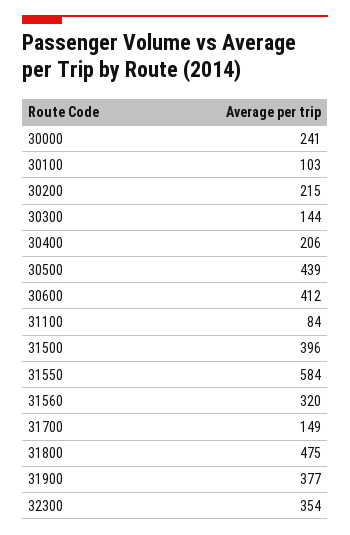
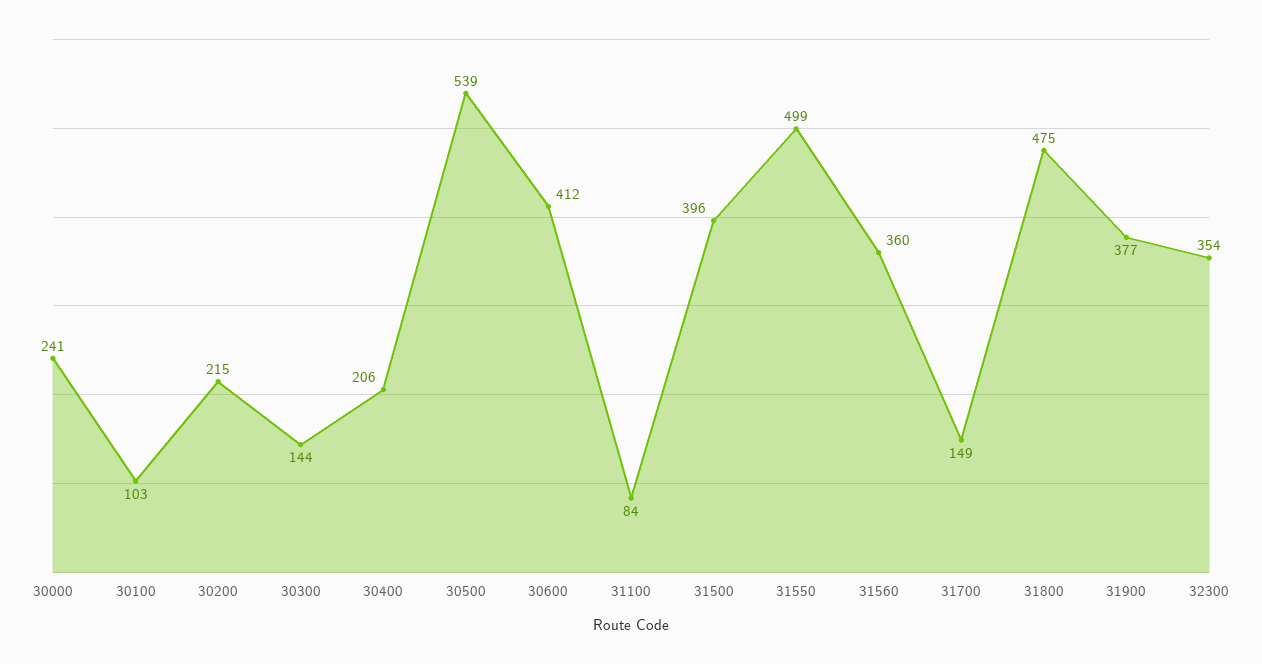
30500: 439 -> 539
31550: 584 -> 499
31560: 320 -> 360

